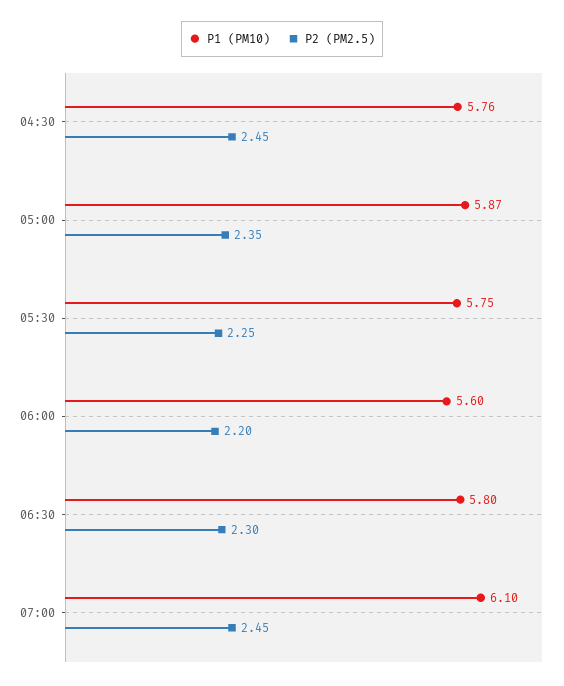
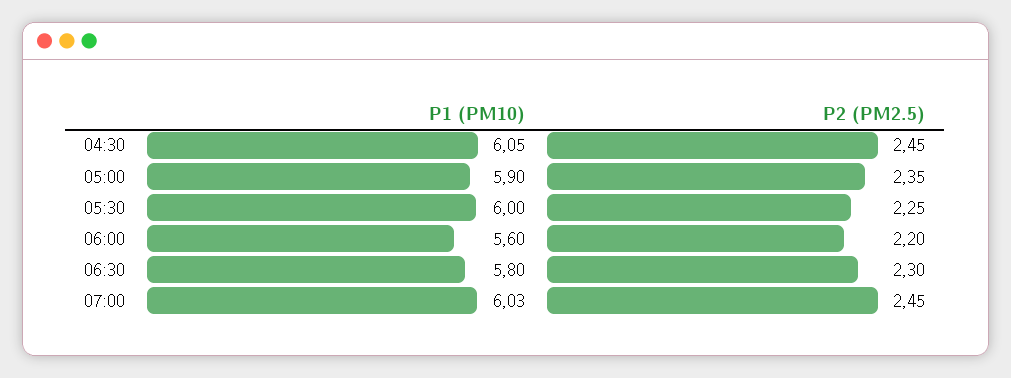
P1 (PM10), 04:30: 5.76 -> 6.05
P1 (PM10), 05:00: 5.87 -> 5.9
P1 (PM10), 05:30: 5.75 -> 6
P1 (PM10), 07:00: 6.1 -> 6.03

